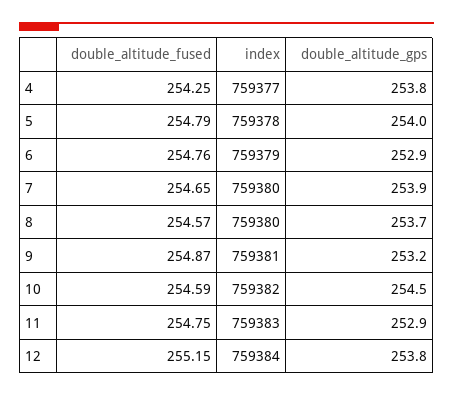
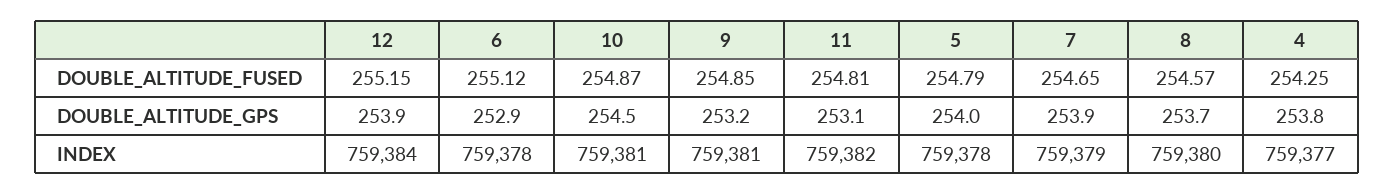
double_altitude_fused, 6: 254.76 -> 255.12
index, 6: 759379 -> 759378
index, 7: 759380 -> 759379
double_altitude_fused, 9: 254.87 -> 254.85
double_altitude_fused, 10: 254.59 -> 254.87
index, 10: 759382 -> 759381
double_altitude_fused, 11: 254.75 -> 254.81
index, 11: 759383 -> 759382
double_altitude_gps, 11: 252.9 -> 253.1
double_altitude_gps, 12: 253.8 -> 253.9

